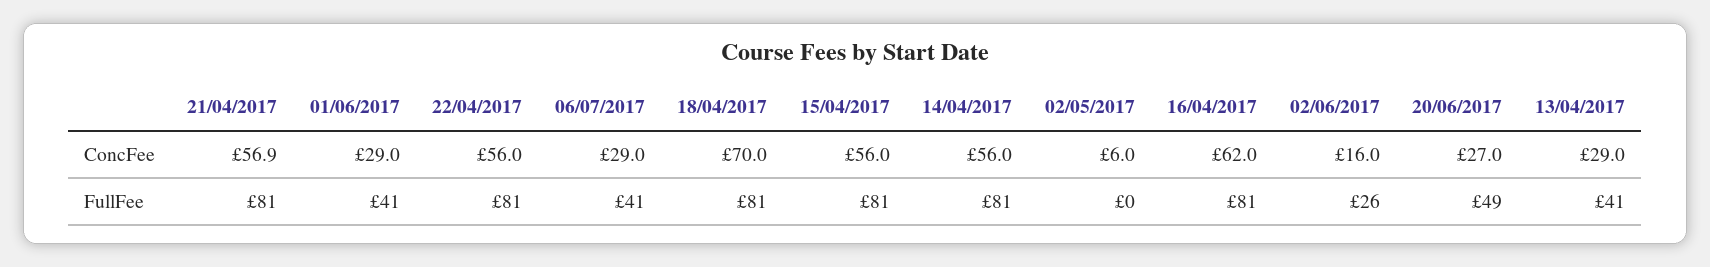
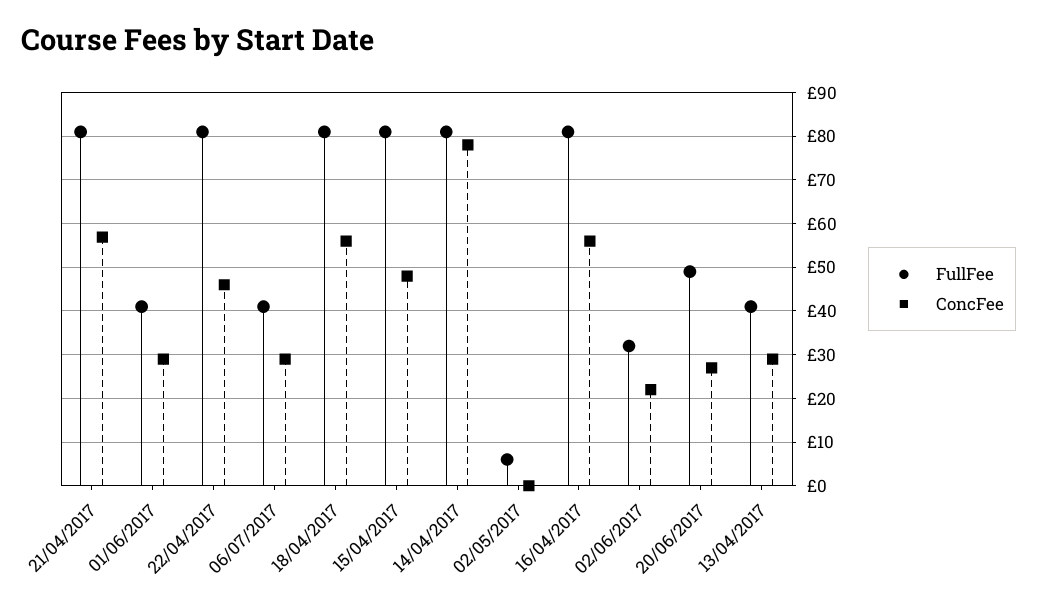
ConcFee, 22/04/2017: 56 -> 46
ConcFee, 18/04/2017: 70 -> 56
ConcFee, 15/04/2017: 56 -> 48
ConcFee, 14/04/2017: 56 -> 78
ConcFee, 02/05/2017: 6 -> 0
ConcFee, 16/04/2017: 62 -> 56
ConcFee, 02/06/2017: 16 -> 22
FullFee, 02/05/2017: 0 -> 6
FullFee, 02/06/2017: 26 -> 32

